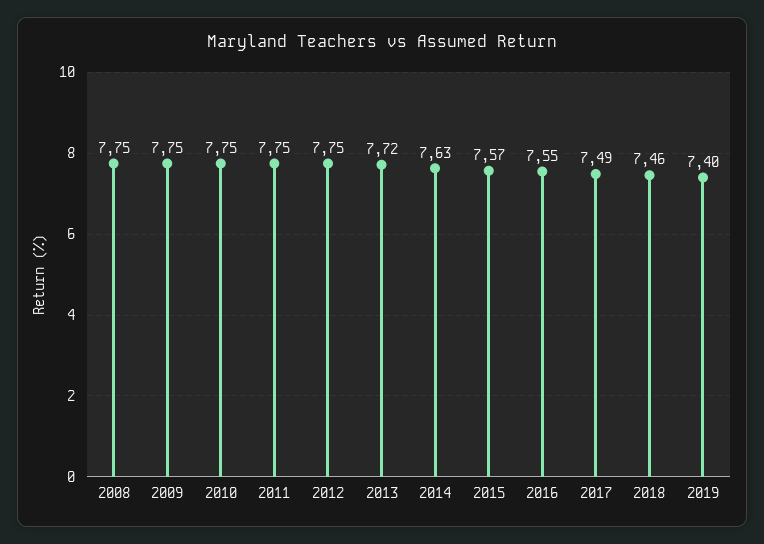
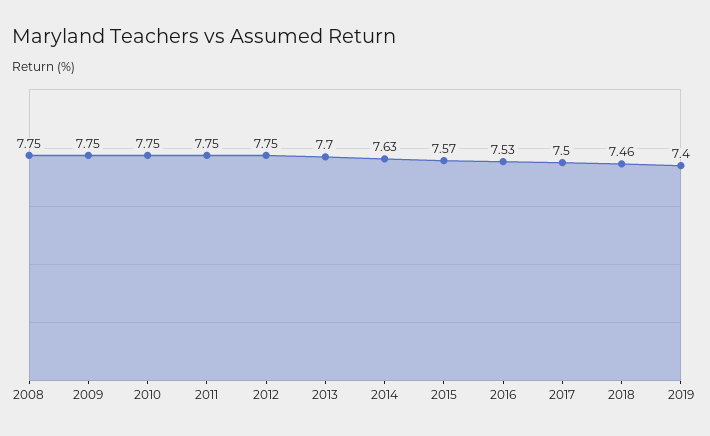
2013: 7.72 -> 7.7
2016: 7.55 -> 7.53
2017: 7.49 -> 7.5

